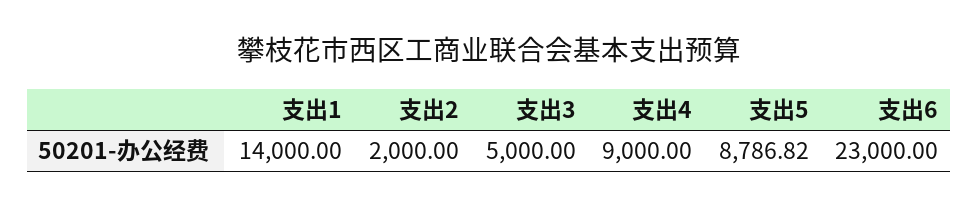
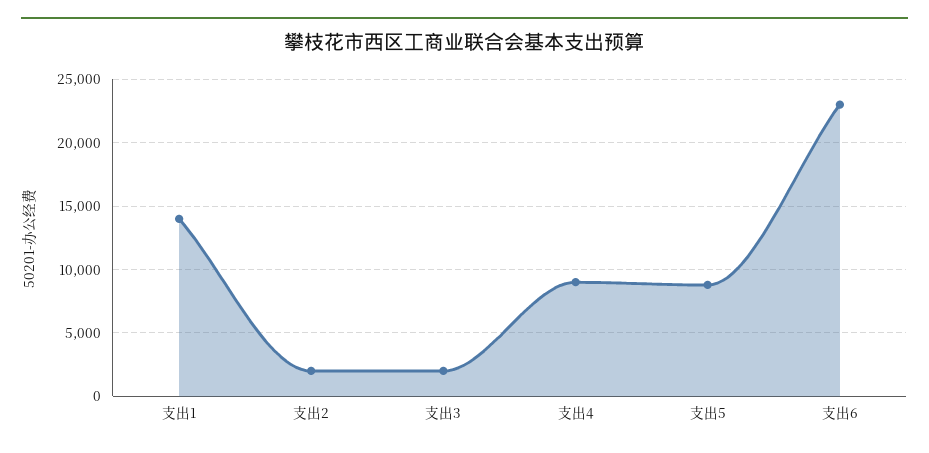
支出3: 5000 -> 2000

